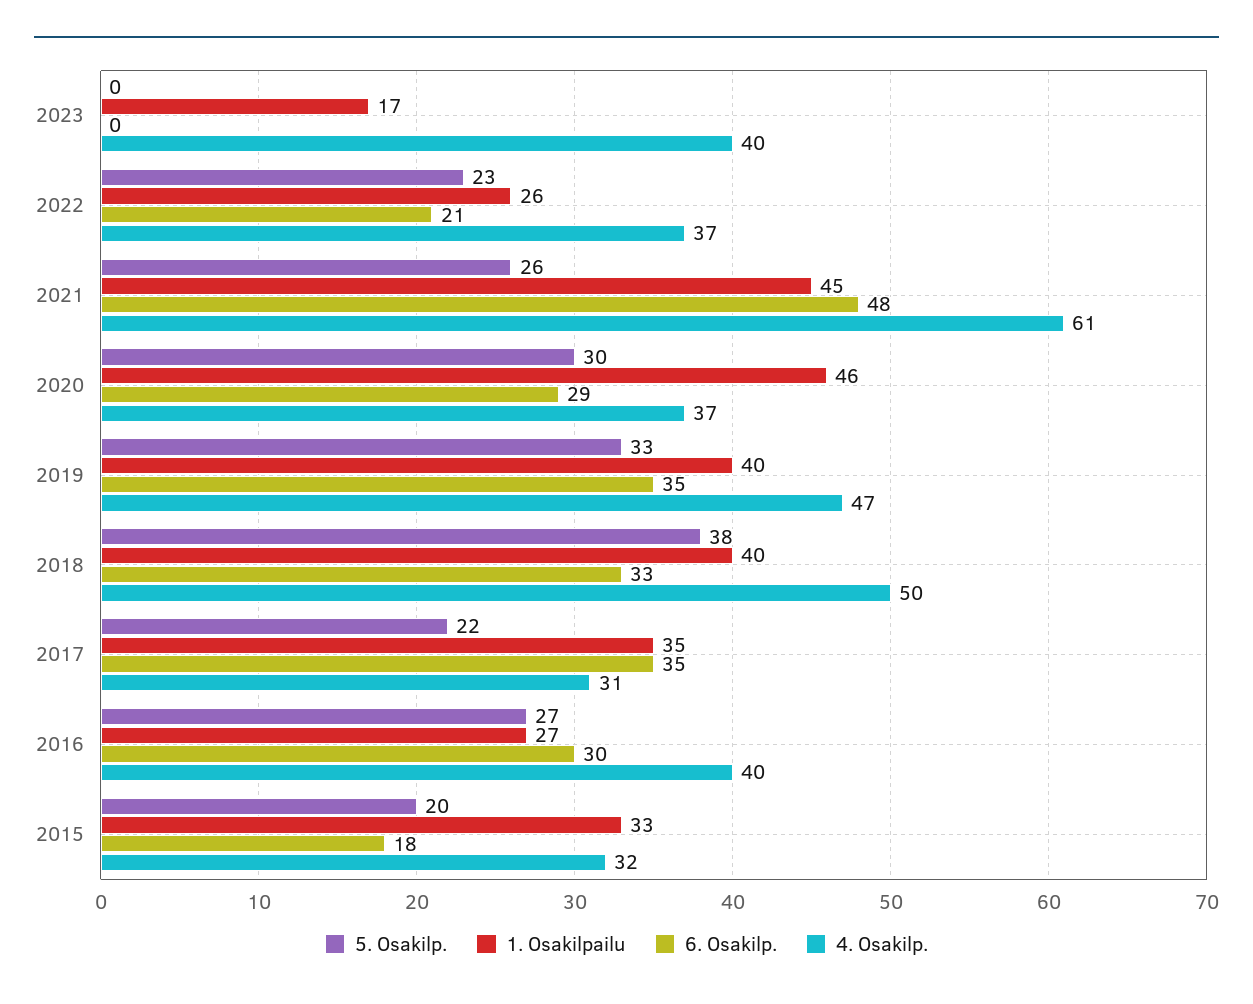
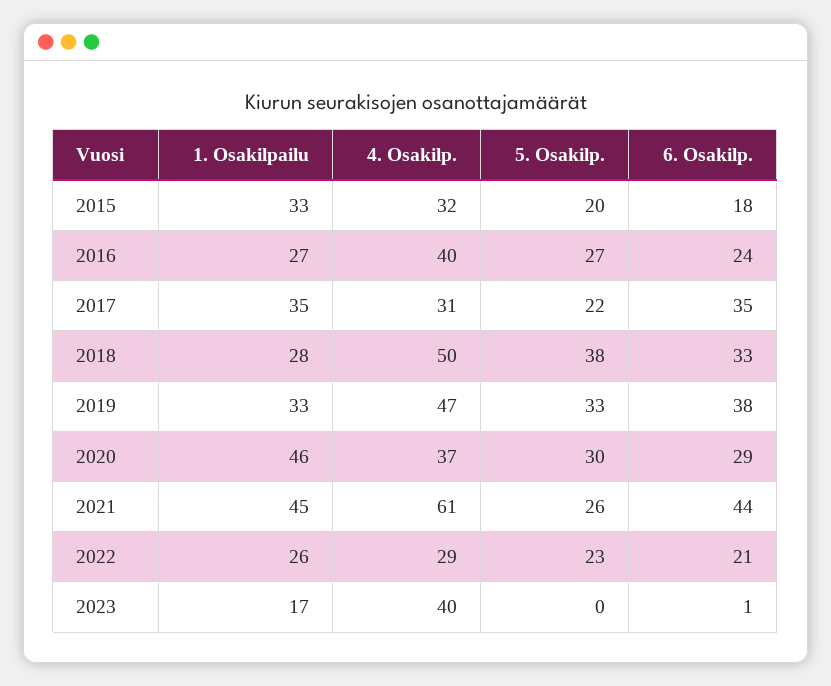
6. Osakilp., 2023: 0 -> 1
4. Osakilp., 2022: 37 -> 29
6. Osakilp., 2021: 48 -> 44
1. Osakilpailu, 2019: 40 -> 33
6. Osakilp., 2019: 35 -> 38
1. Osakilpailu, 2018: 40 -> 28
6. Osakilp., 2016: 30 -> 24

